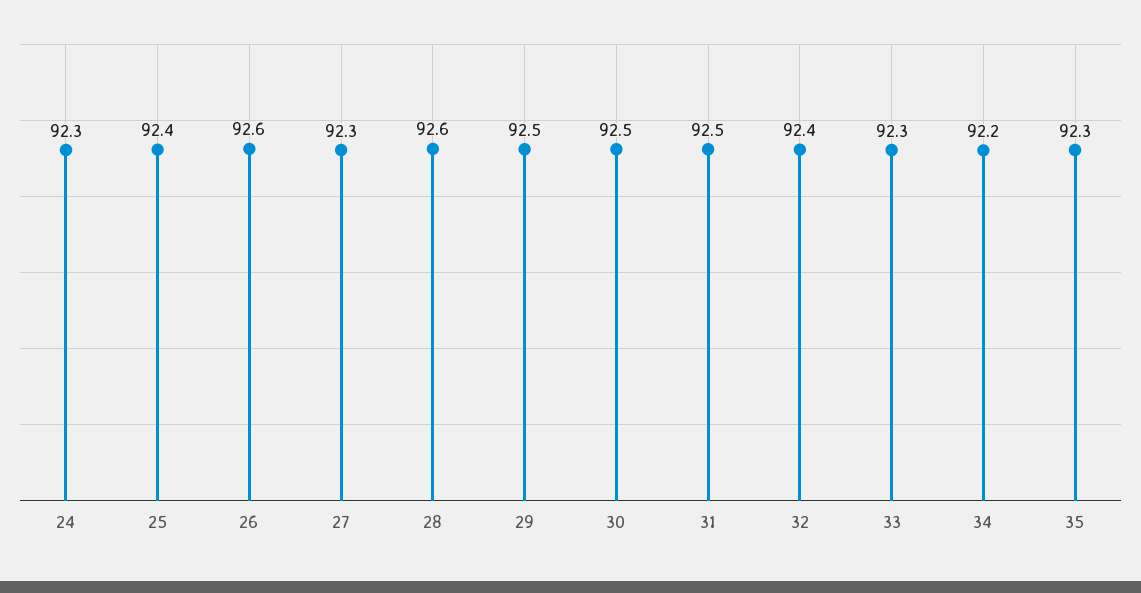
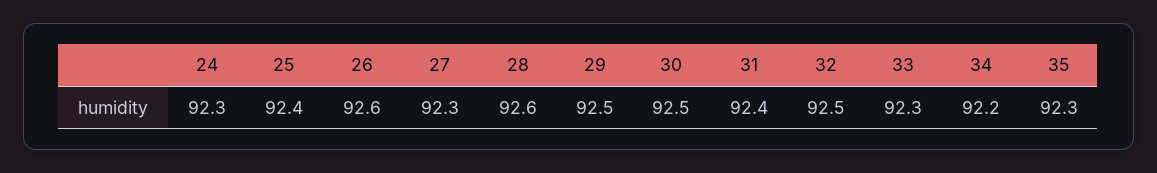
31: 92.5 -> 92.4
32: 92.4 -> 92.5

